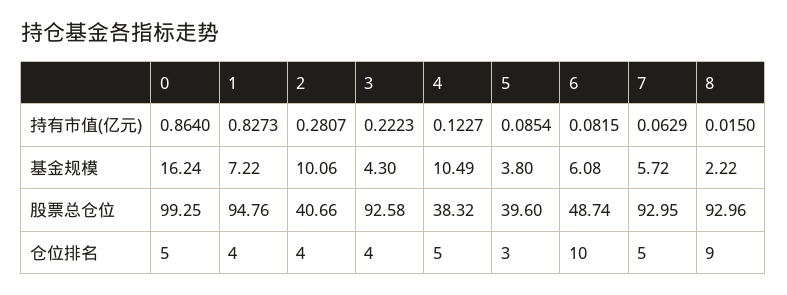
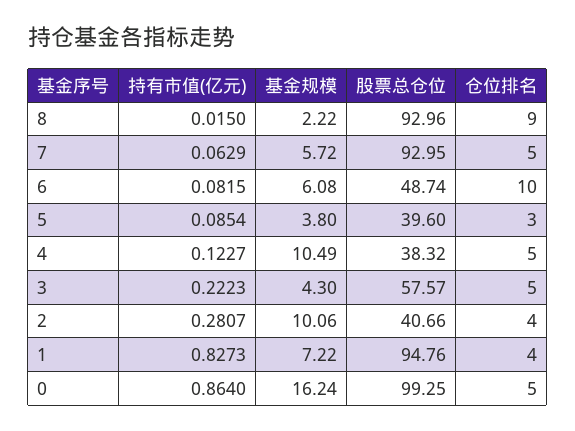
3, 股票总仓位: 92.58 -> 57.57
3, 仓位排名: 4 -> 5

